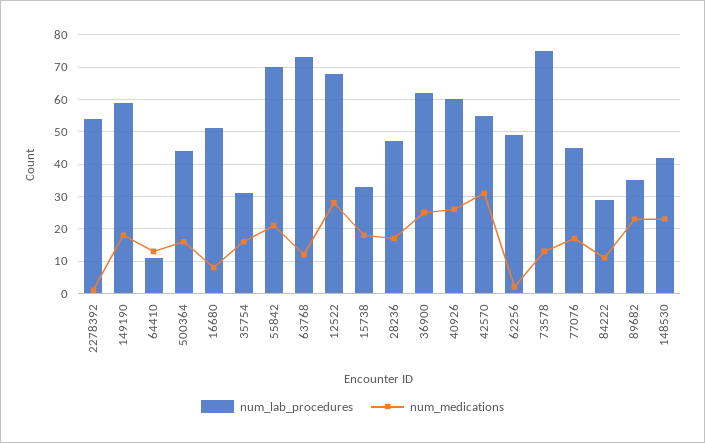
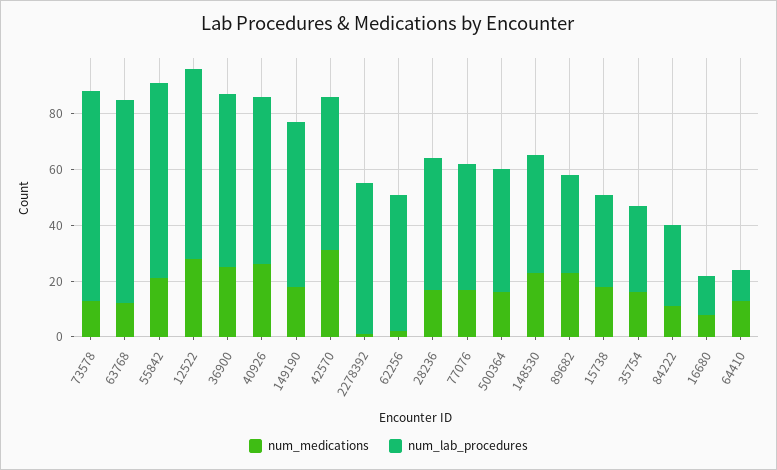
num_lab_procedures, 16680: 50 -> 15

